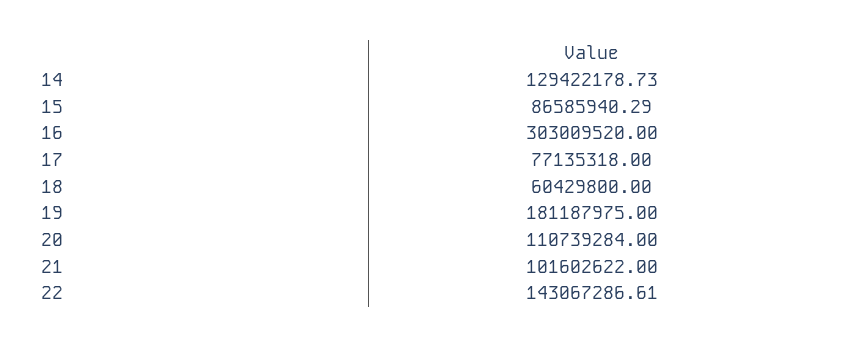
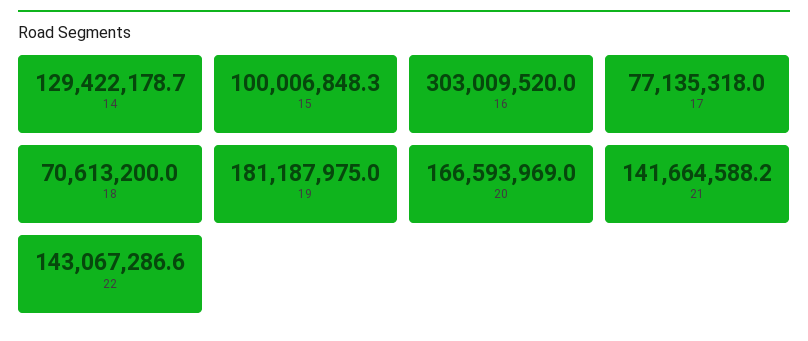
15: 86585940.29 -> 100006848.3
18: 60429800 -> 70613200
20: 110739284 -> 166593969
21: 101602622 -> 141664588.2

